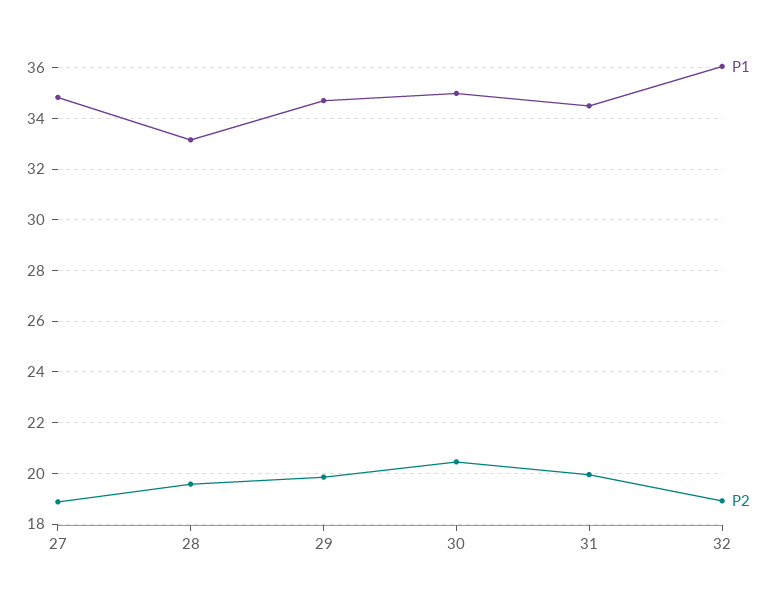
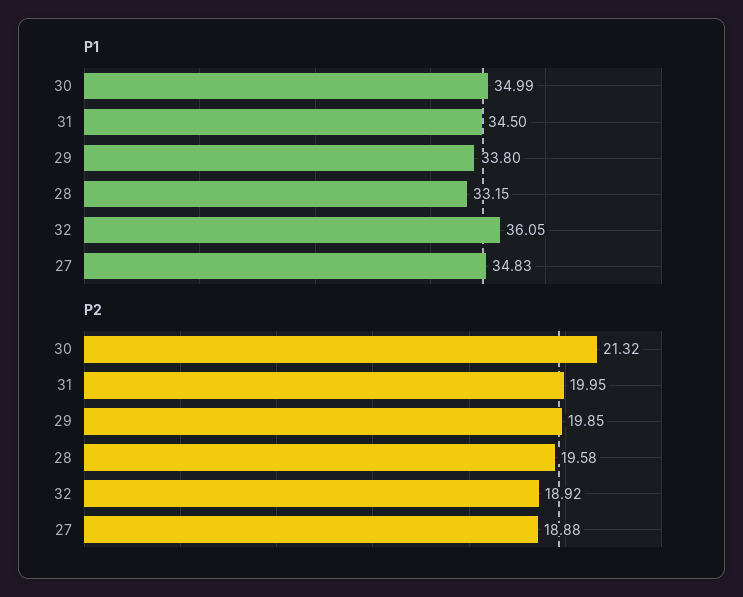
P1, 29: 34.75 -> 33.8
P2, 30: 20.5 -> 21.32

